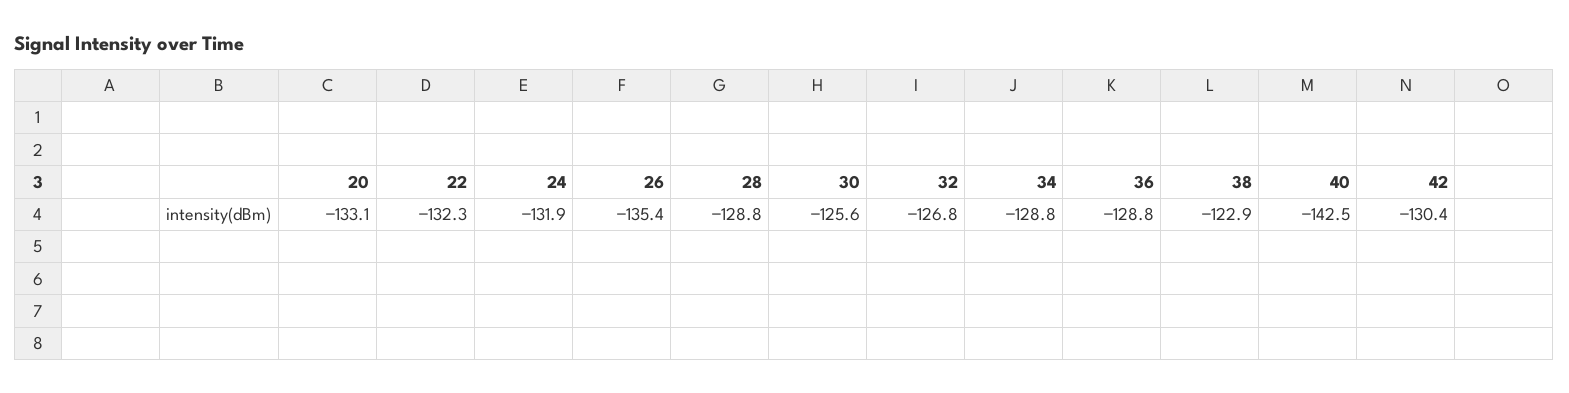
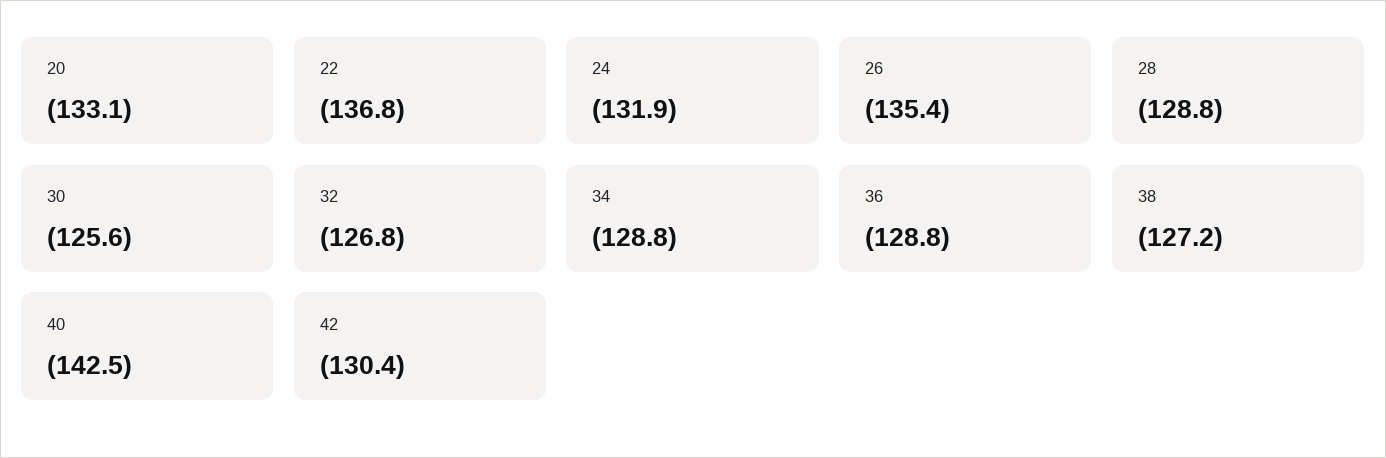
22: -132.3 -> -136.8
38: -122.9 -> -127.2

